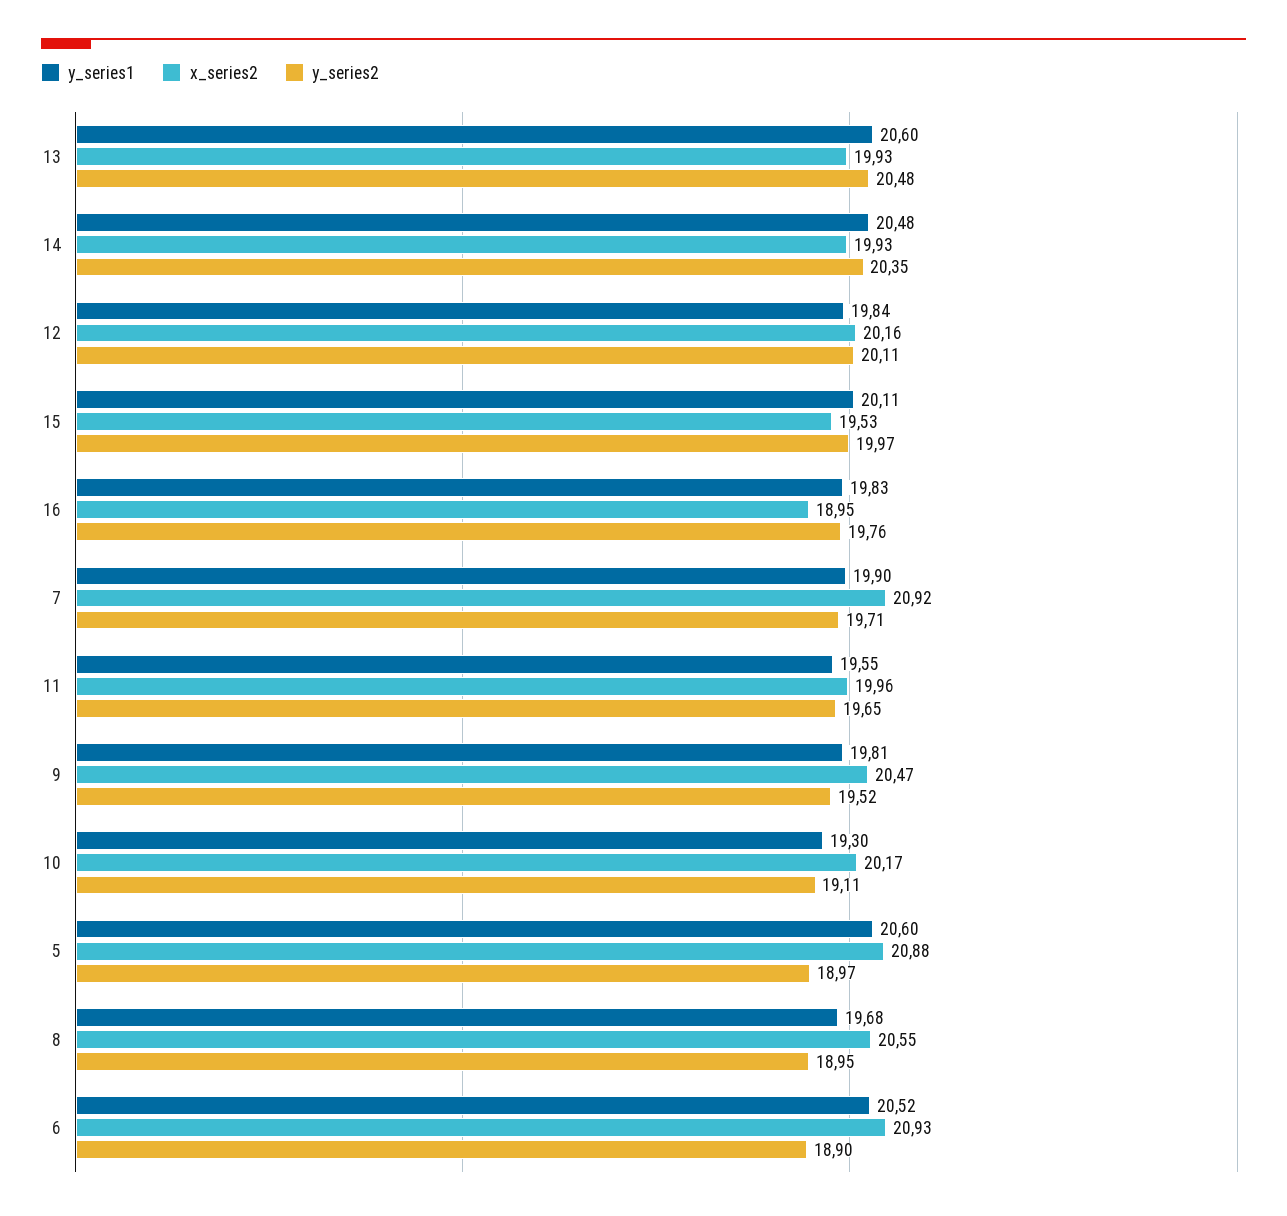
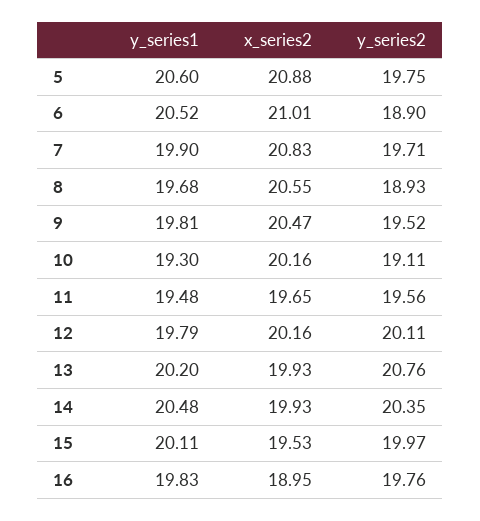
y_series1, 13: 20.6 -> 20.2
y_series2, 13: 20.48 -> 20.76
y_series1, 12: 19.84 -> 19.79
x_series2, 7: 20.92 -> 20.83
y_series1, 11: 19.55 -> 19.48
x_series2, 11: 19.96 -> 19.65
y_series2, 11: 19.65 -> 19.56
x_series2, 10: 20.17 -> 20.16
y_series2, 5: 18.97 -> 19.75
y_series2, 8: 18.95 -> 18.93
x_series2, 6: 20.93 -> 21.01

